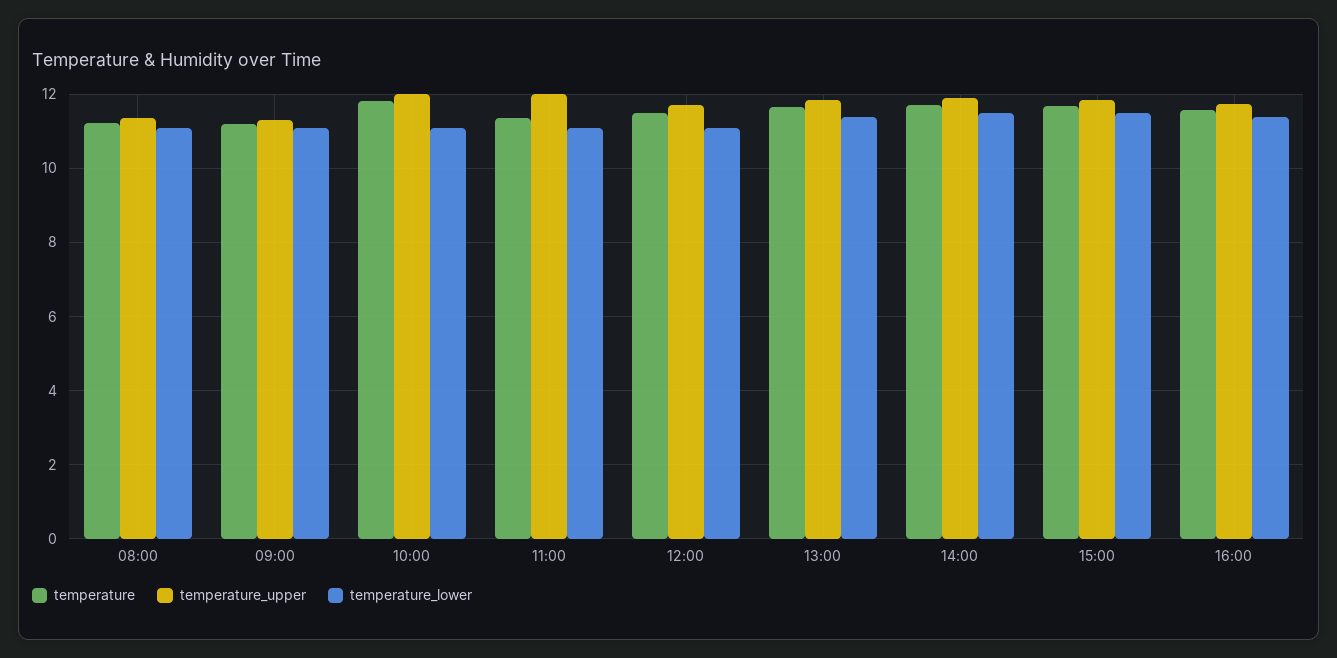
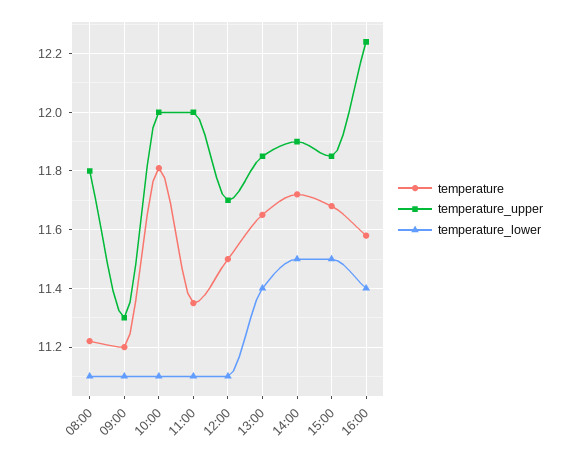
temperature_upper, 08:00: 11.4 -> 11.8
temperature_upper, 16:00: 11.8 -> 12.25

